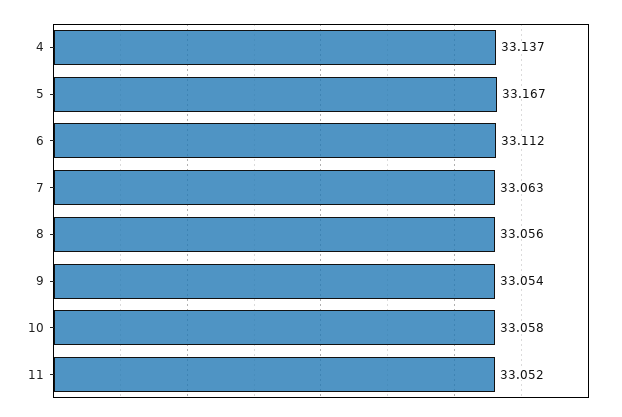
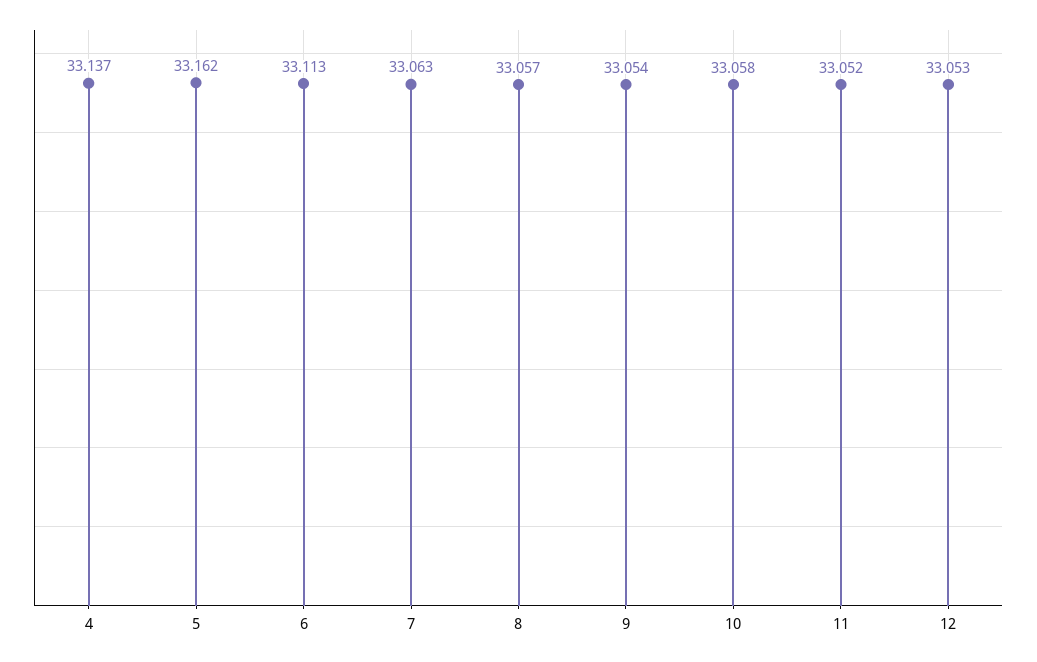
5: 33.167 -> 33.162
6: 33.112 -> 33.113
8: 33.056 -> 33.057
12: none -> 33.053

